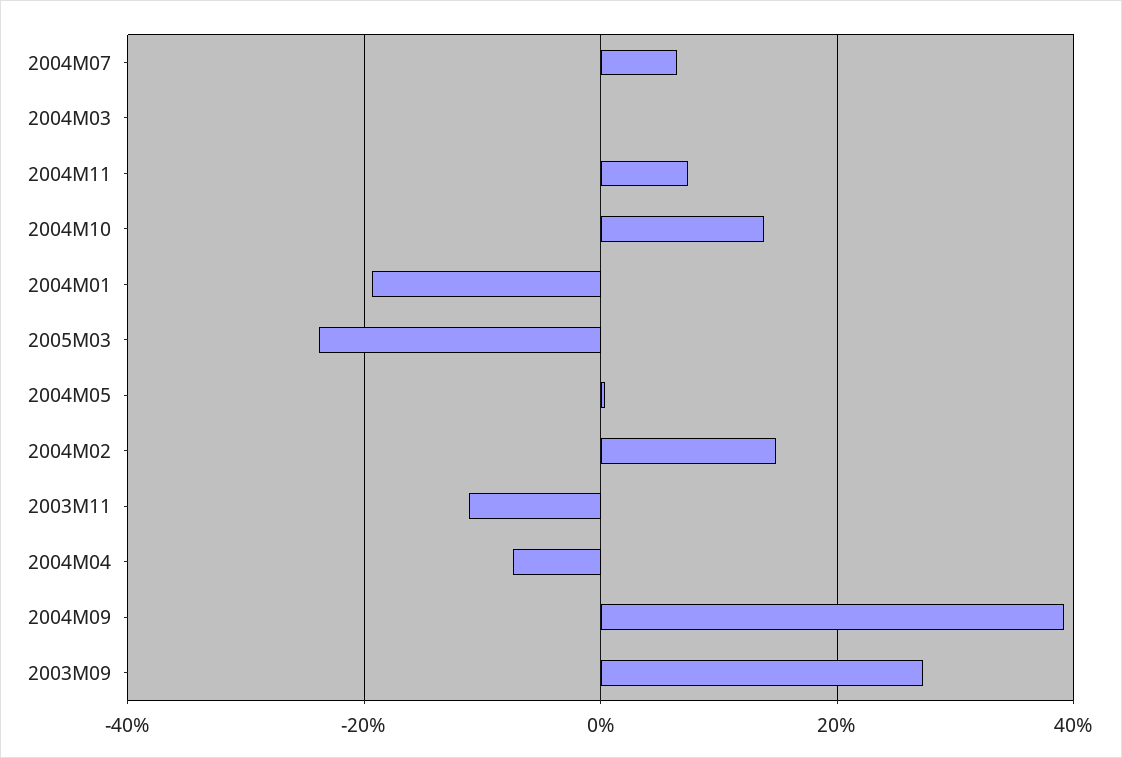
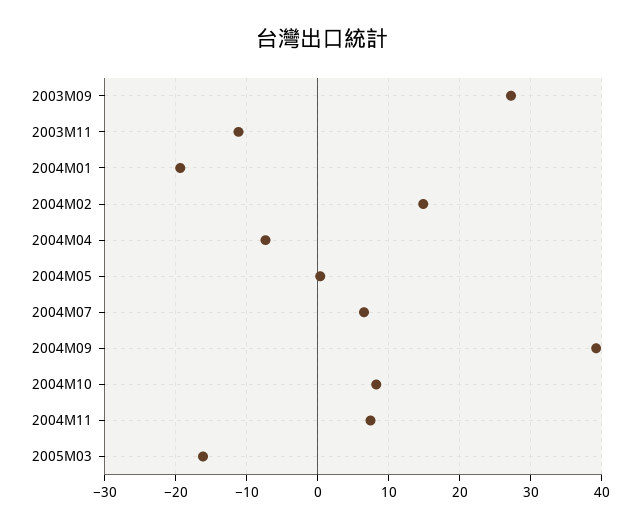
2004M03: 0 -> none
2004M10: 14 -> 8
2005M03: -24 -> -16

